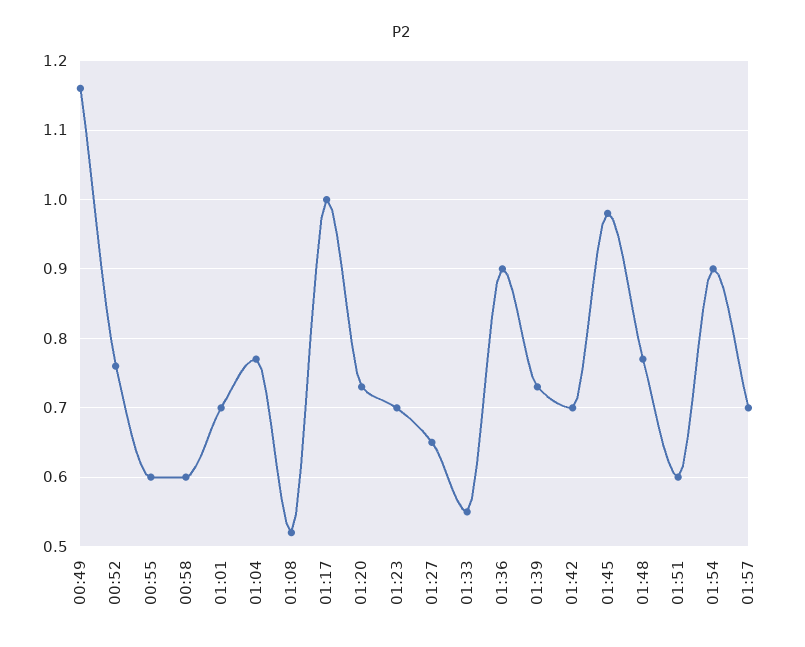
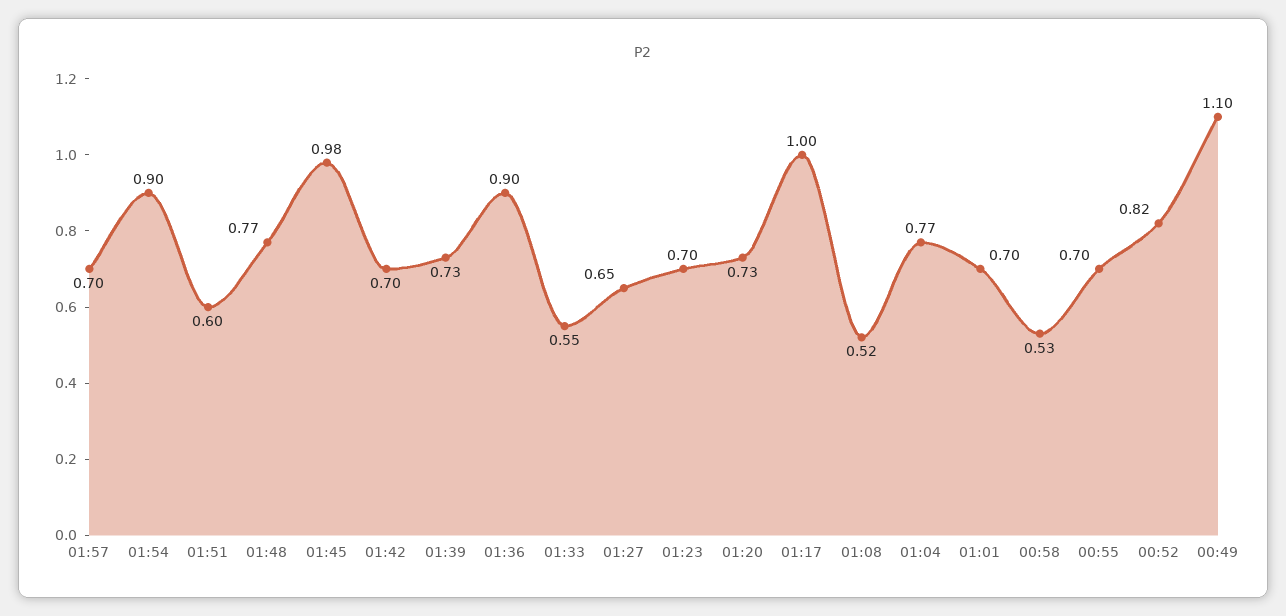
00:49: 1.16 -> 1.1
00:52: 0.76 -> 0.82
00:55: 0.6 -> 0.7
00:58: 0.6 -> 0.53

